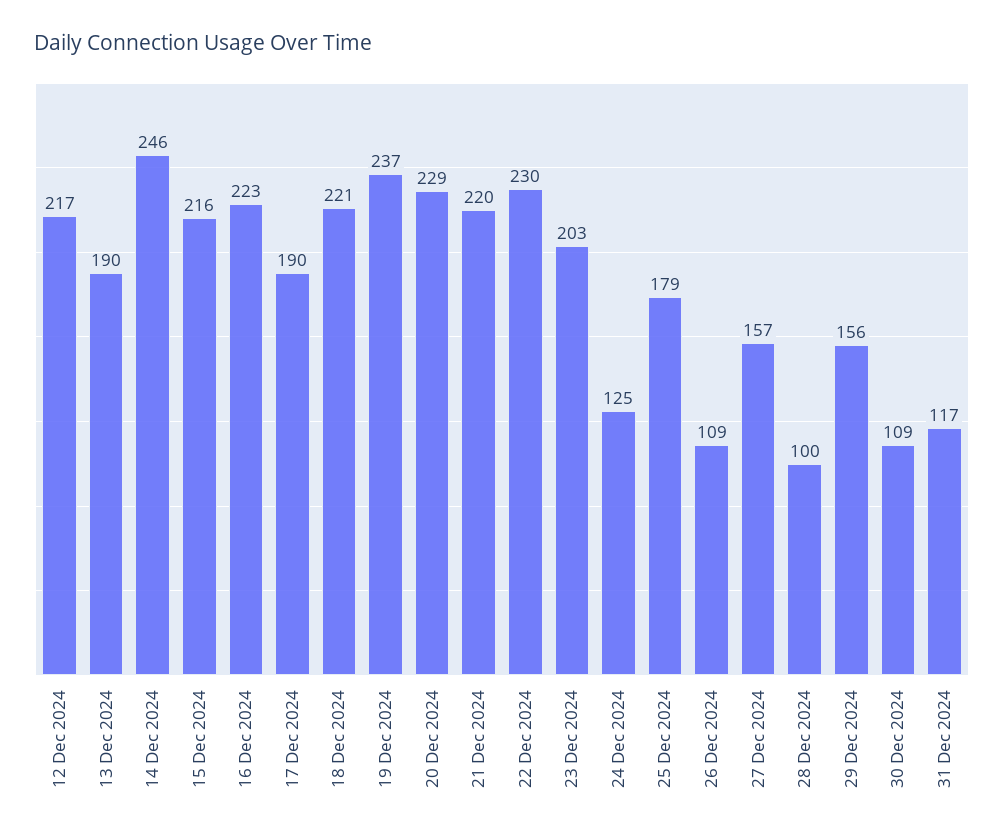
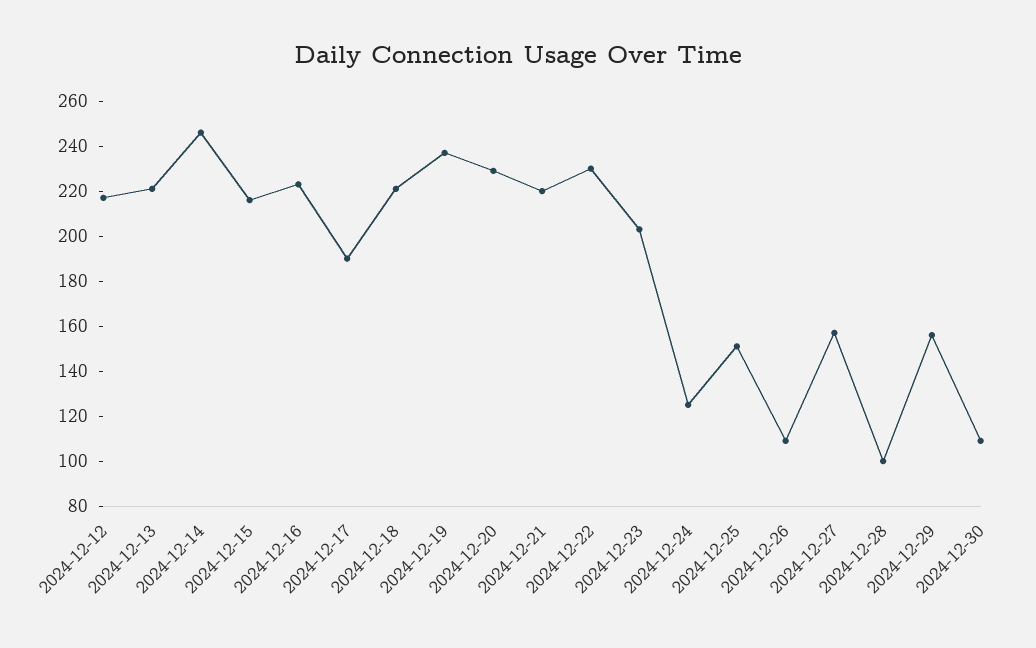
13 Dec 2024: 190 -> 220
25 Dec 2024: 179 -> 150
31 Dec 2024: 117 -> none

